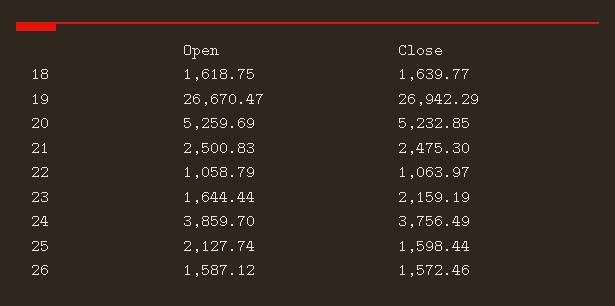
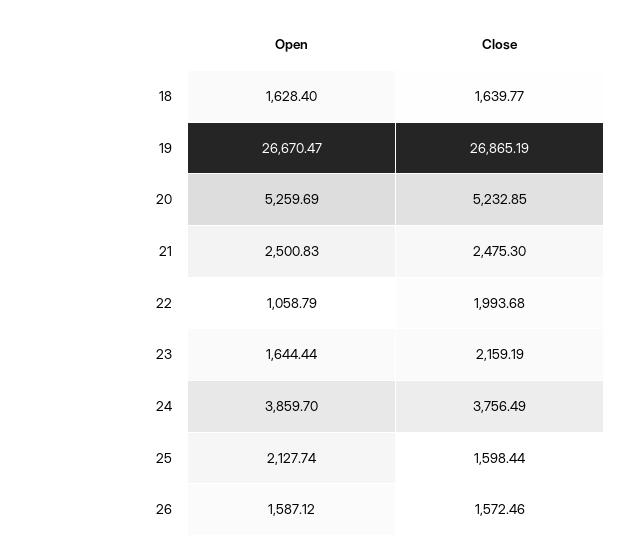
Open, 18: 1618.75 -> 1628.4
Close, 19: 26942.29 -> 26865.19
Close, 22: 1063.97 -> 1993.68

